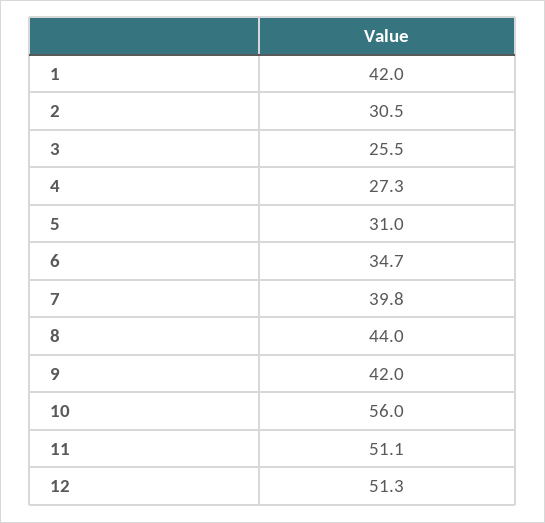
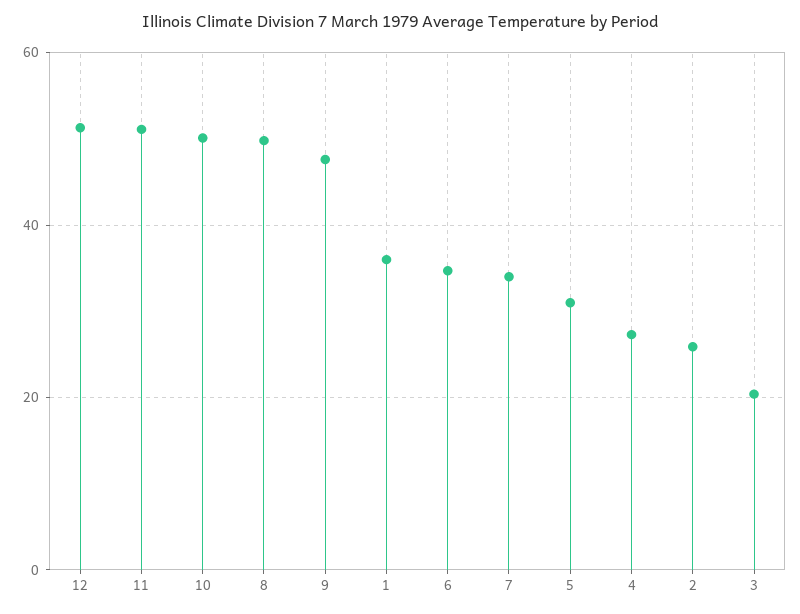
1: 42 -> 36
2: 30.5 -> 26
3: 25.5 -> 20
7: 39.8 -> 34
8: 44 -> 50
9: 42 -> 48
10: 56 -> 50

